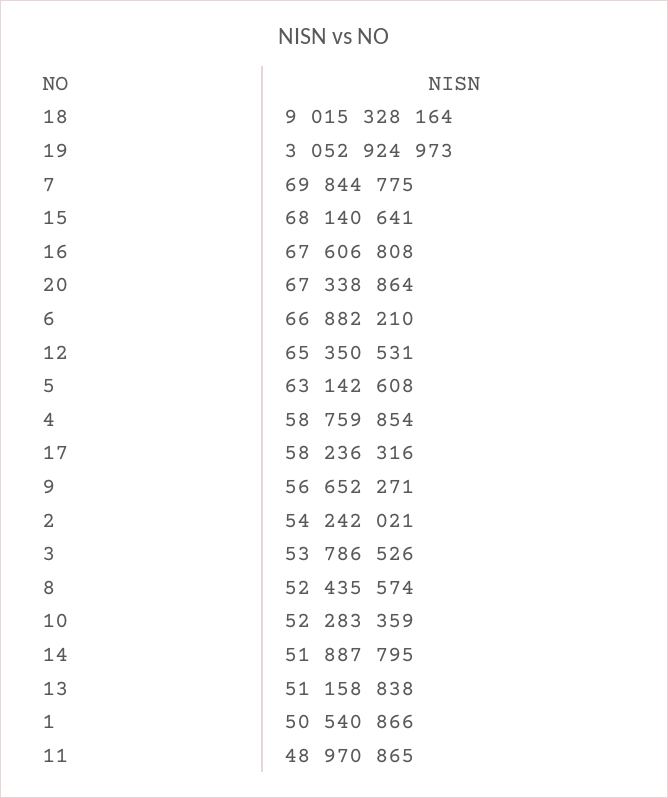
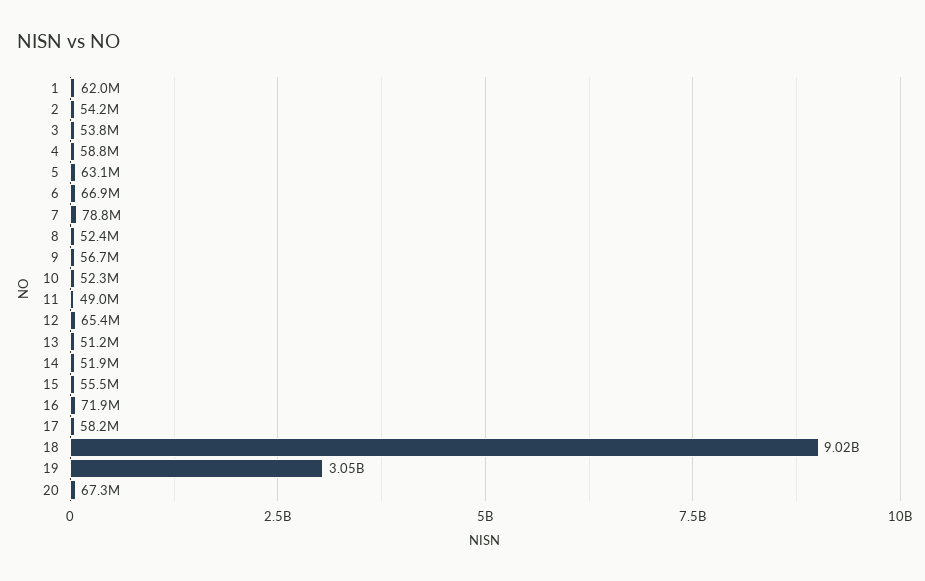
7: 69844775 -> 78800000
15: 68140641 -> 55500000
16: 67606808 -> 71900000
1: 50540866 -> 62000000

